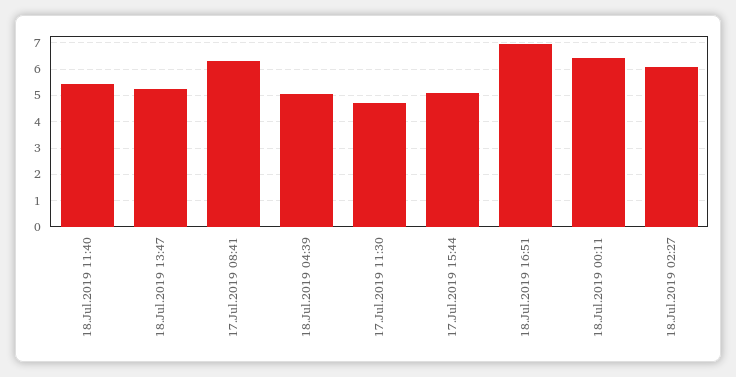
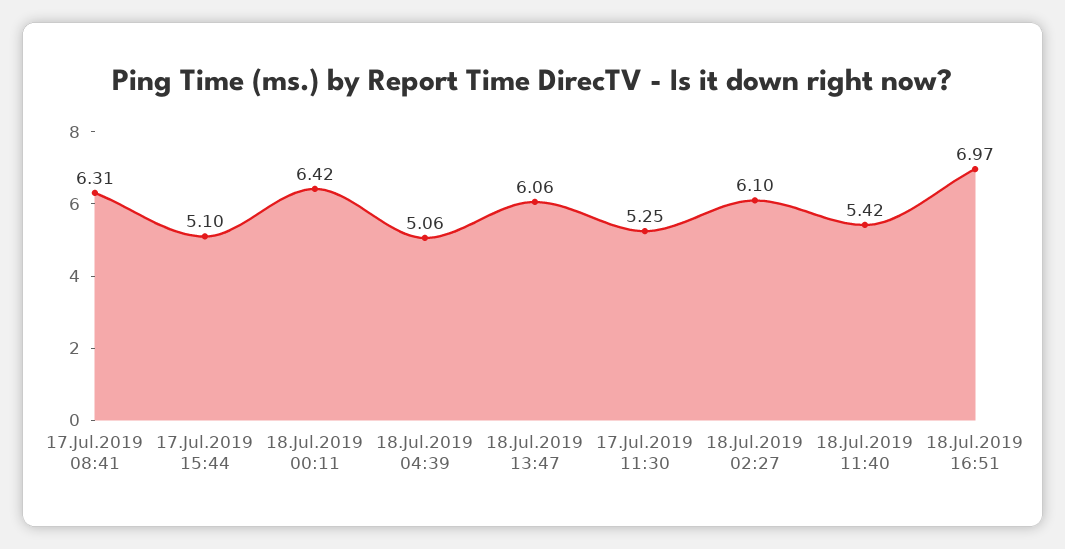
18.Jul.2019 13:47: 5.25 -> 6.06
17.Jul.2019 11:30: 4.75 -> 5.25

